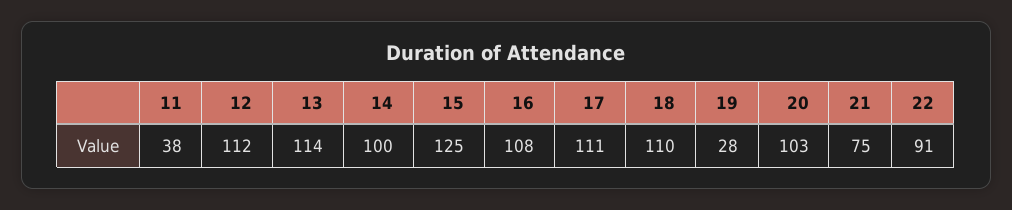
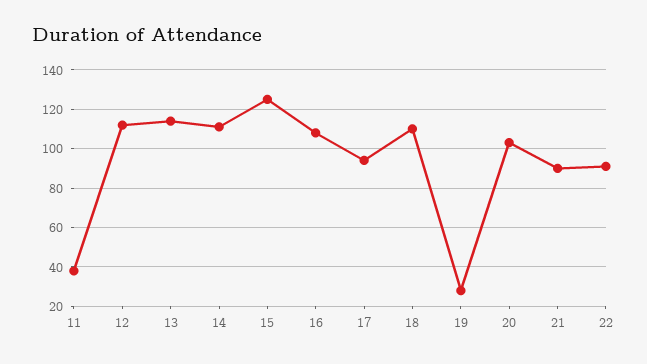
14: 100 -> 110
17: 111 -> 95
21: 75 -> 90

